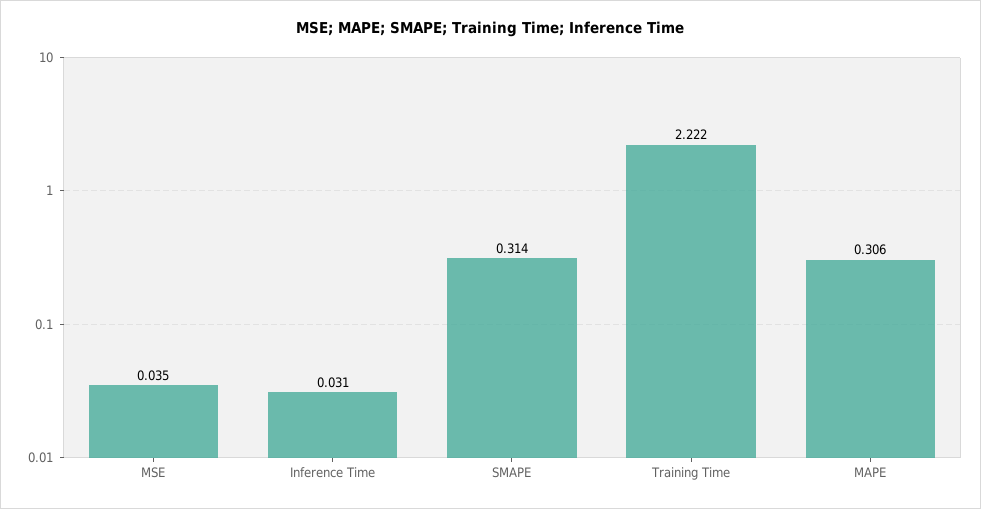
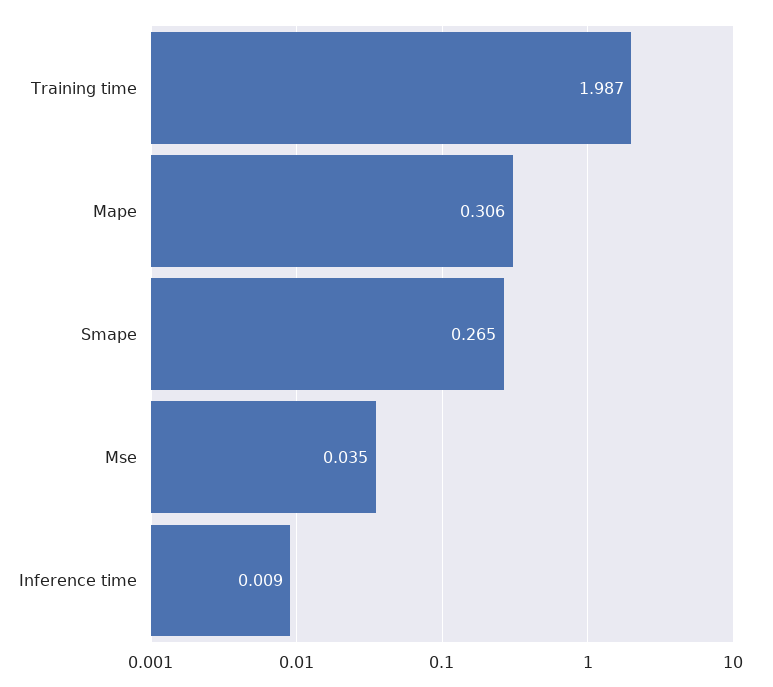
Inference Time: 0.031 -> 0.009
SMAPE: 0.314 -> 0.265
Training Time: 2.222 -> 1.987

